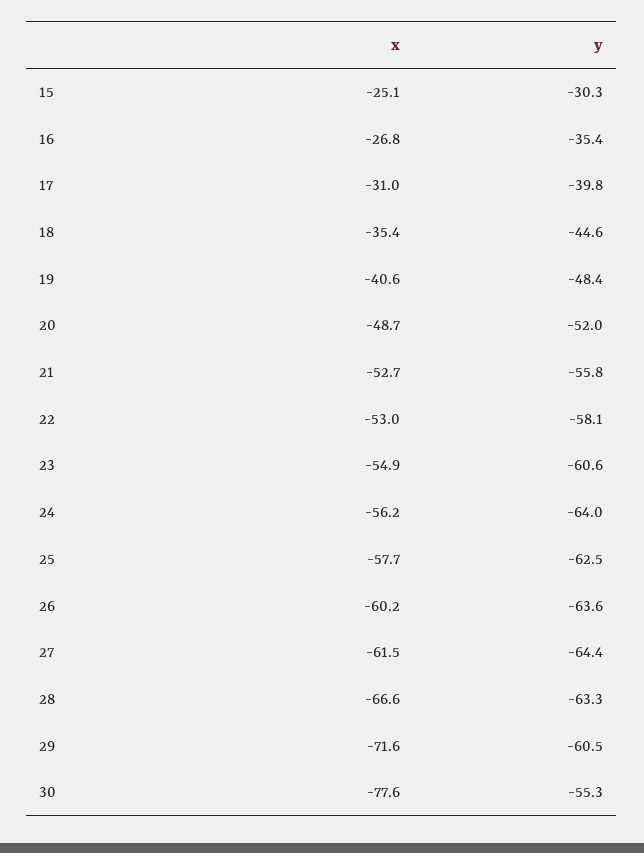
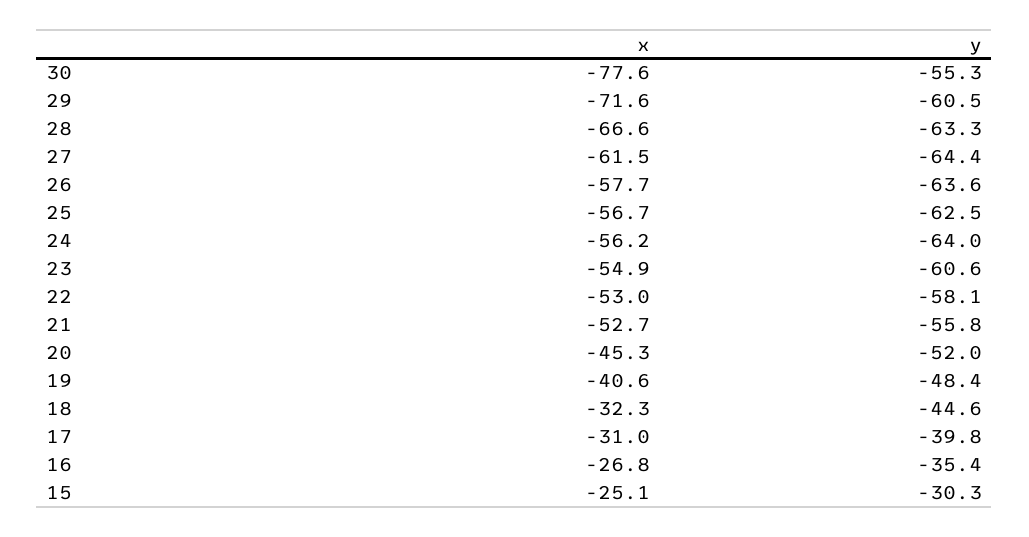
x, 18: -35.4 -> -32.3
x, 20: -48.7 -> -45.3
x, 25: -57.7 -> -56.7
x, 26: -60.2 -> -57.7

